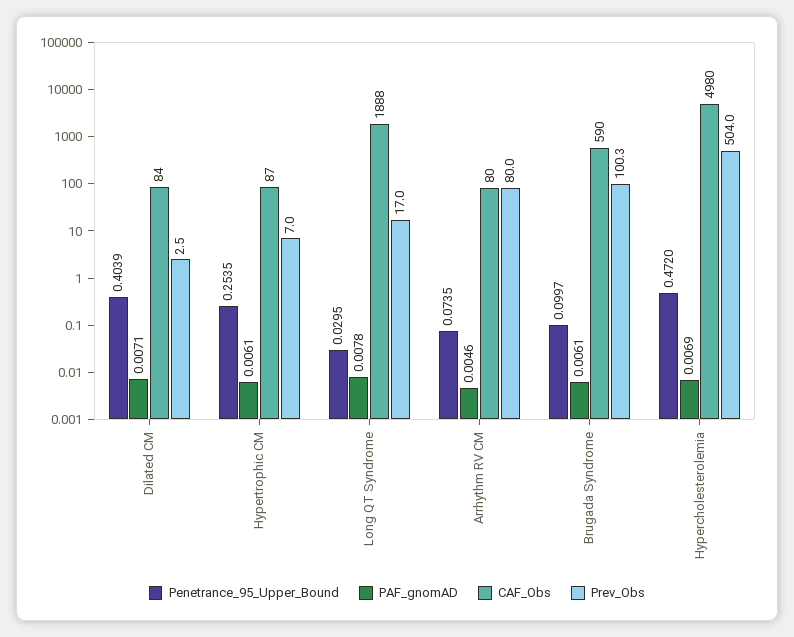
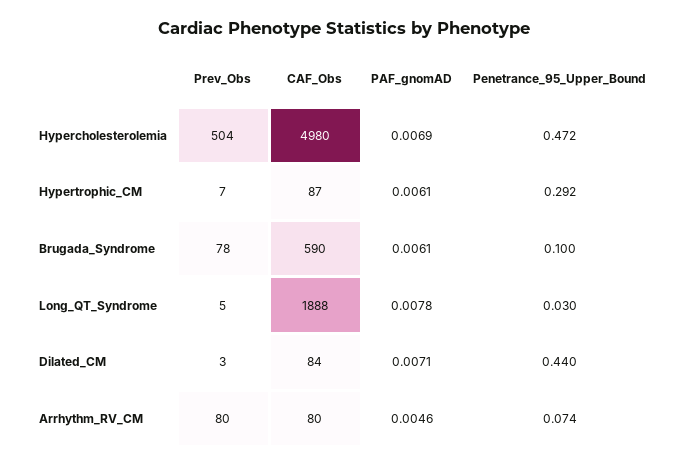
Penetrance_95_Upper_Bound, Dilated CM: 0.4039 -> 0.44
Penetrance_95_Upper_Bound, Hypertrophic CM: 0.2535 -> 0.292
Prev_Obs, Long QT Syndrome: 17 -> 5
Prev_Obs, Brugada Syndrome: 100.3 -> 78

